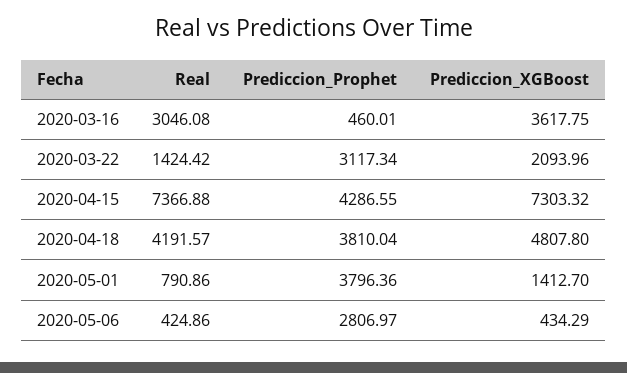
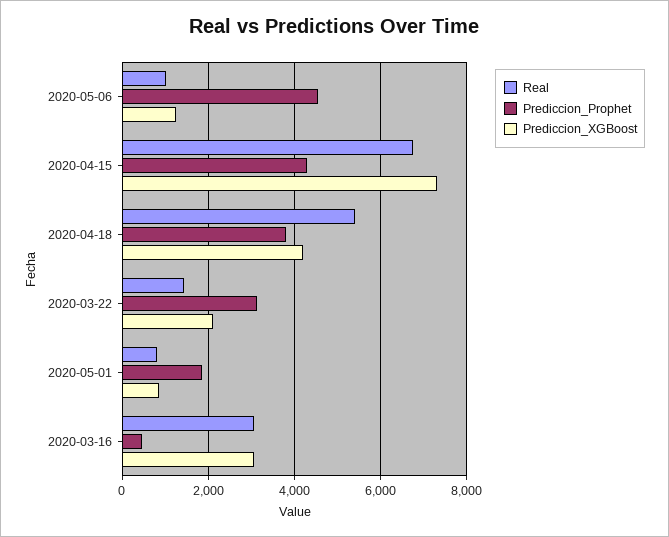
Prediccion_XGBoost, 2020-03-16: 3617.75 -> 3000
Real, 2020-04-15: 7366.88 -> 6800
Real, 2020-04-18: 4191.57 -> 5400
Prediccion_XGBoost, 2020-04-18: 4807.8 -> 4200
Prediccion_Prophet, 2020-05-01: 3796.36 -> 1800
Prediccion_XGBoost, 2020-05-01: 1412.7 -> 800
Real, 2020-05-06: 424.86 -> 1000
Prediccion_Prophet, 2020-05-06: 2806.97 -> 4600
Prediccion_XGBoost, 2020-05-06: 434.29 -> 1200

